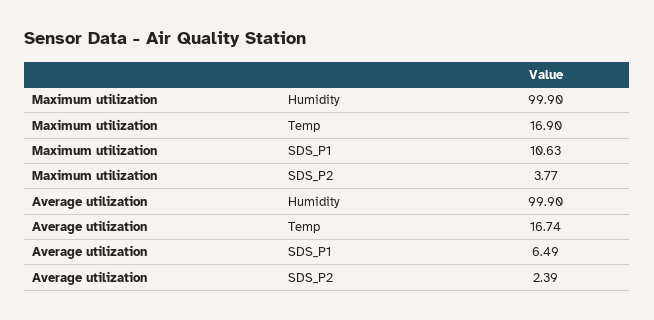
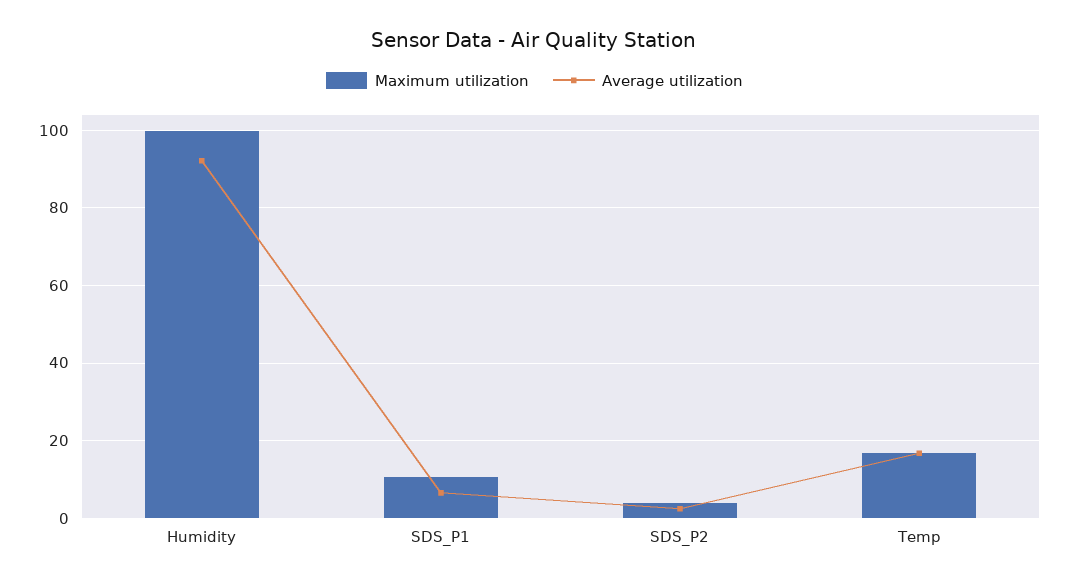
Average utilization, Humidity: 99.9 -> 92

